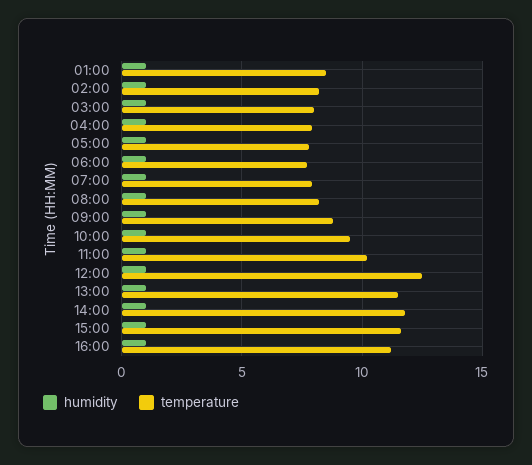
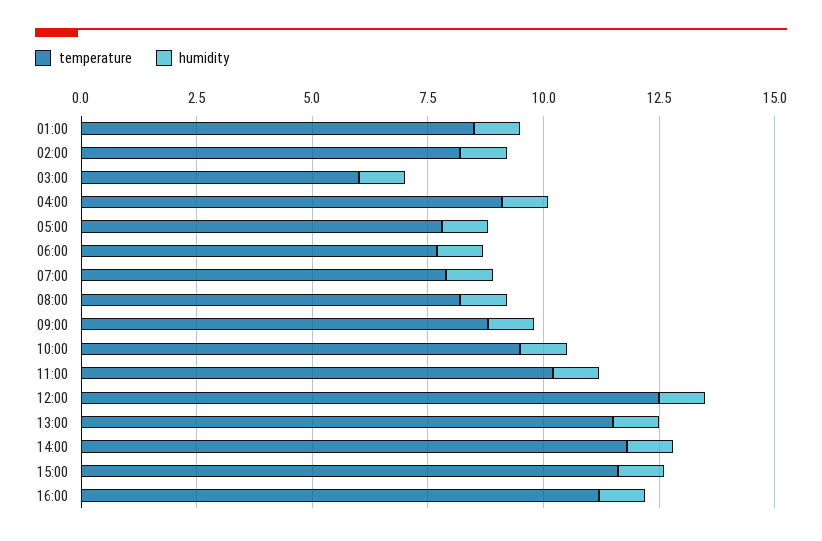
temperature, 03:00: 8 -> 6
temperature, 04:00: 8 -> 9

